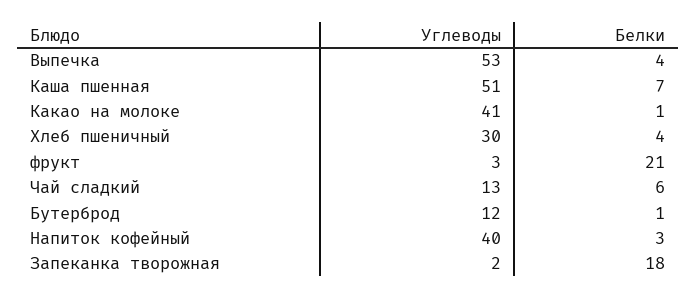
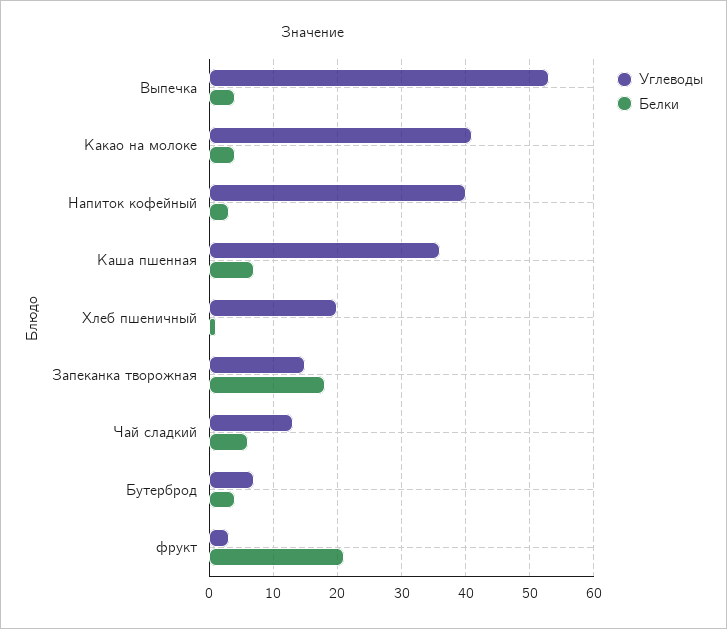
Углеводы, Каша пшенная: 51 -> 36
Белки, Какао на молоке: 1 -> 4
Углеводы, Хлеб пшеничный: 30 -> 20
Белки, Хлеб пшеничный: 4 -> 1
Углеводы, Бутерброд: 12 -> 7
Белки, Бутерброд: 1 -> 4
Углеводы, Запеканка творожная: 2 -> 15

